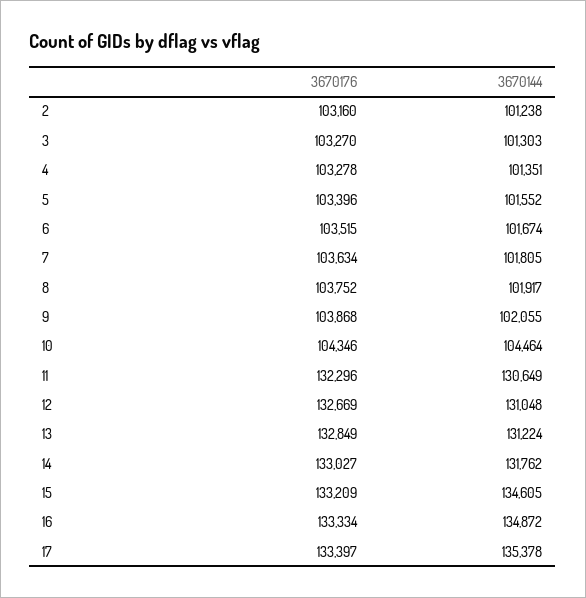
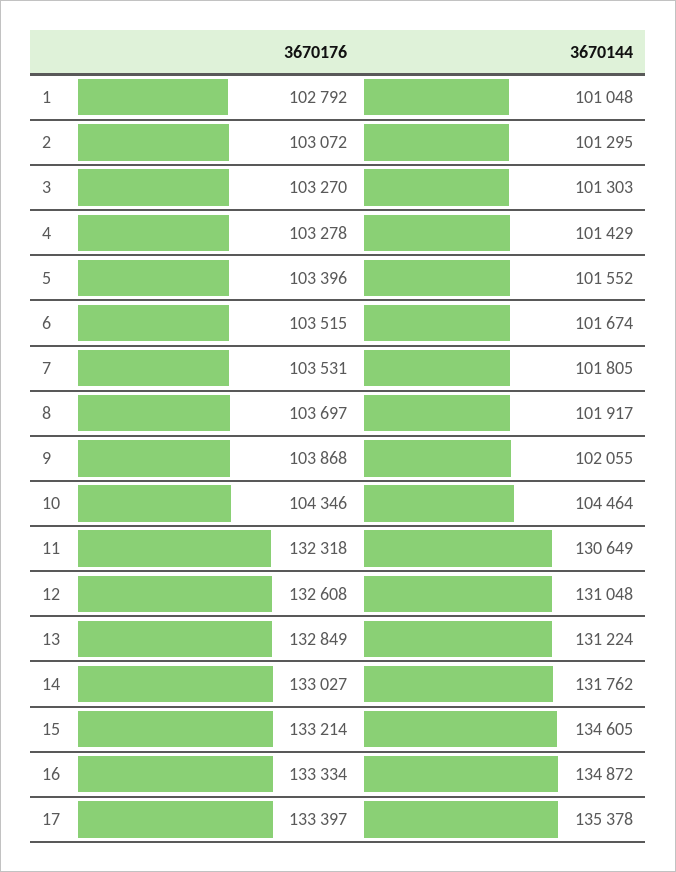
3670176, 2: 103160 -> 103072
3670144, 2: 101238 -> 101295
3670144, 4: 101351 -> 101429
3670176, 7: 103634 -> 103531
3670176, 8: 103752 -> 103697
3670176, 11: 132296 -> 132318
3670176, 12: 132669 -> 132608
3670176, 15: 133209 -> 133214
3670176, 1: none -> 102792
3670144, 1: none -> 101048

